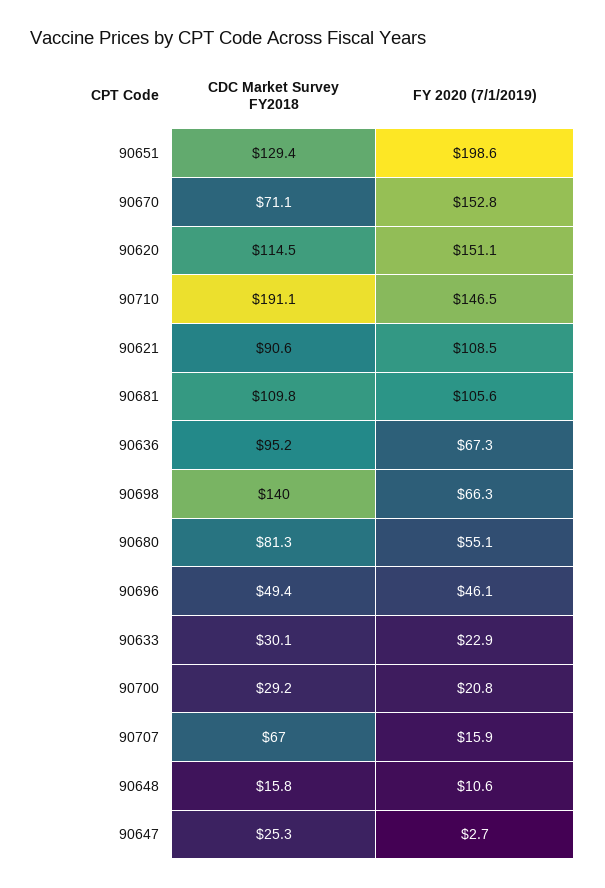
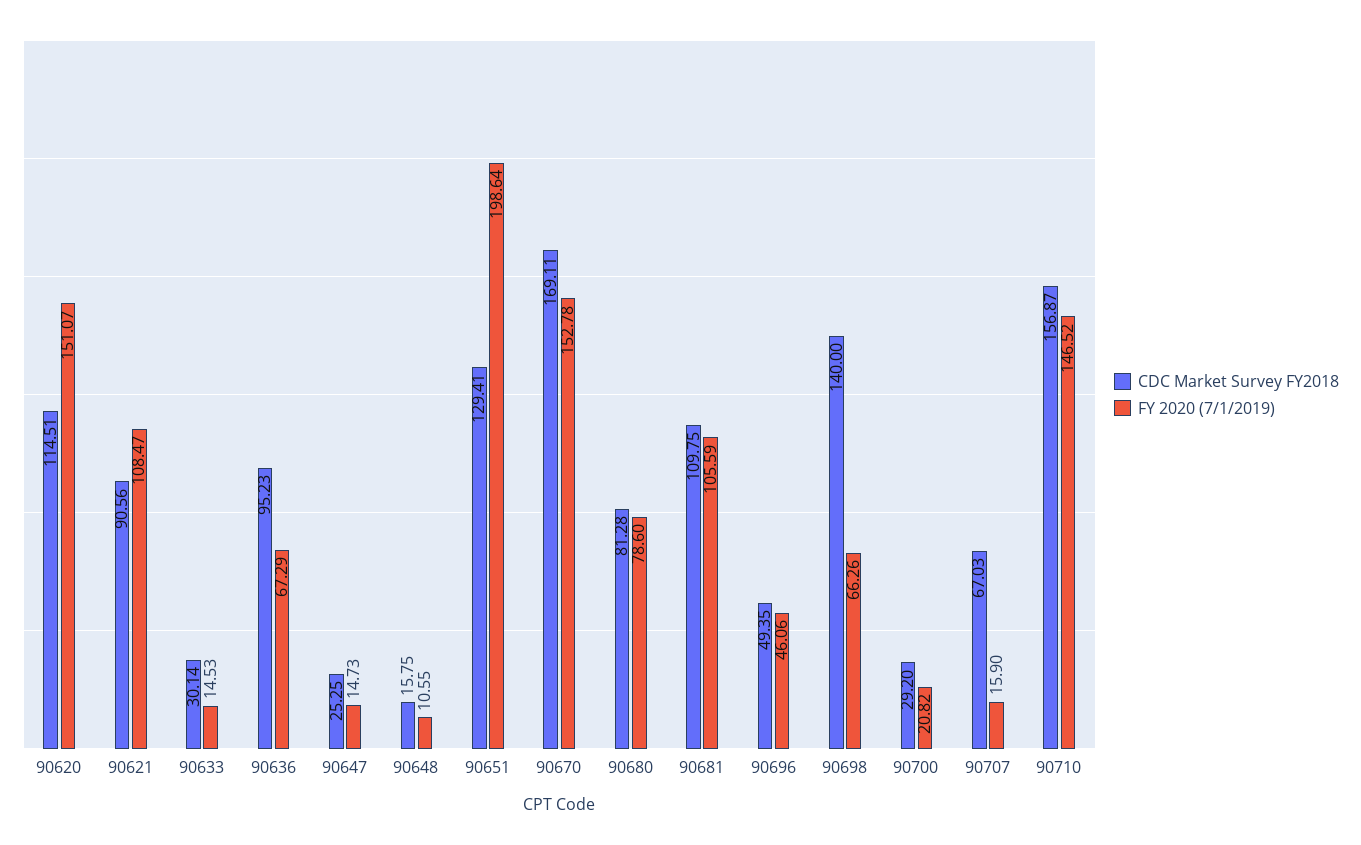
CDC Market Survey FY2018, 90670: 71.1 -> 169.11
CDC Market Survey FY2018, 90710: 191.1 -> 156.87
FY 2020 (7/1/2019), 90680: 55.1 -> 78.6
FY 2020 (7/1/2019), 90633: 22.9 -> 14.53
FY 2020 (7/1/2019), 90647: 2.7 -> 14.73

